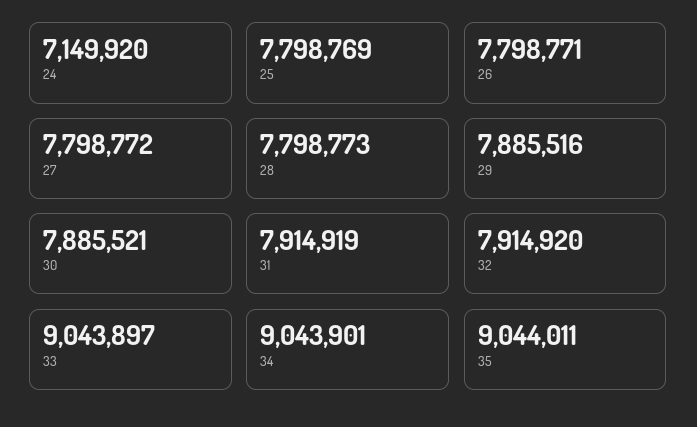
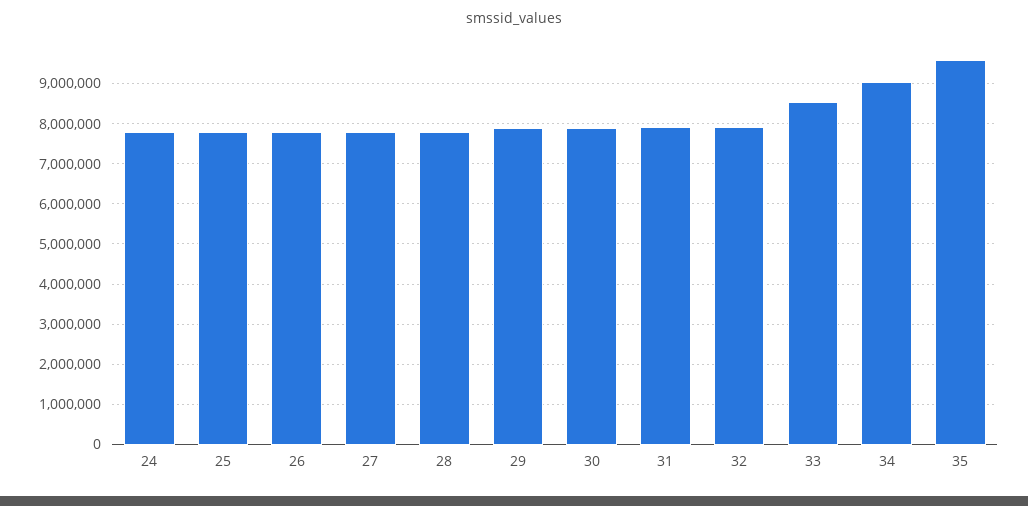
24: 7149920 -> 7800000
33: 9043897 -> 8600000
35: 9044011 -> 9600000

